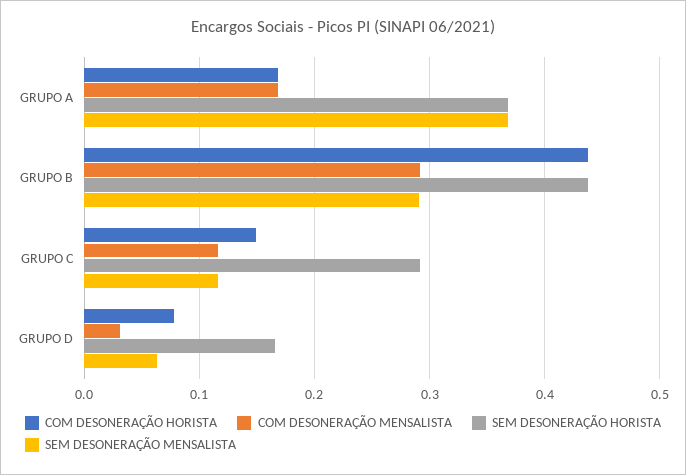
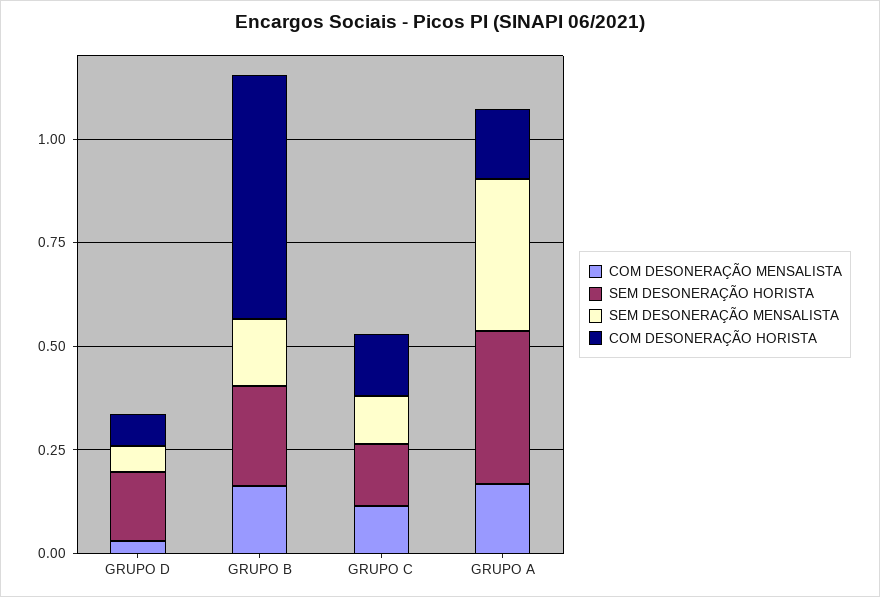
COM DESONERAÇÃO HORISTA, GRUPO B: 0.44 -> 0.6
COM DESONERAÇÃO MENSALISTA, GRUPO B: 0.29 -> 0.15
SEM DESONERAÇÃO HORISTA, GRUPO B: 0.44 -> 0.25
SEM DESONERAÇÃO MENSALISTA, GRUPO B: 0.29 -> 0.15
SEM DESONERAÇÃO HORISTA, GRUPO C: 0.29 -> 0.15

